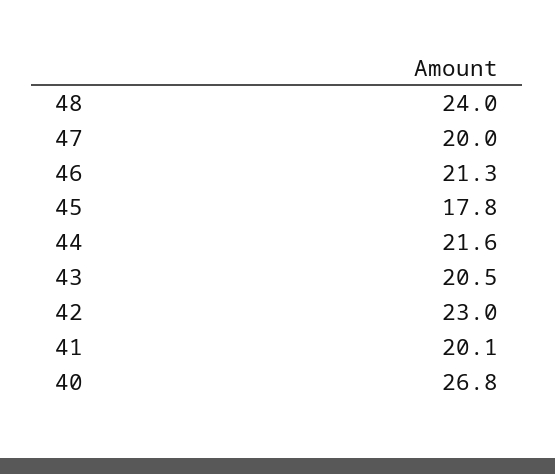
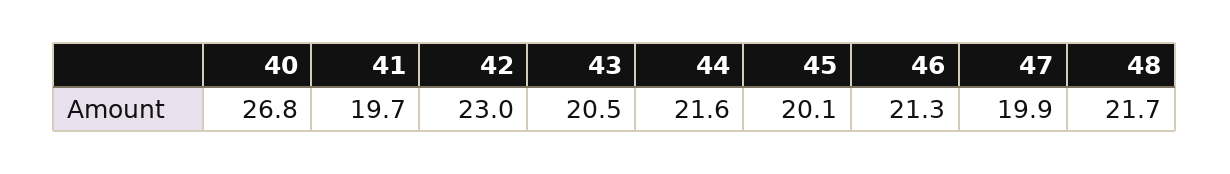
48: 24 -> 21.7
47: 20 -> 19.9
45: 17.8 -> 20.1
41: 20.1 -> 19.7

